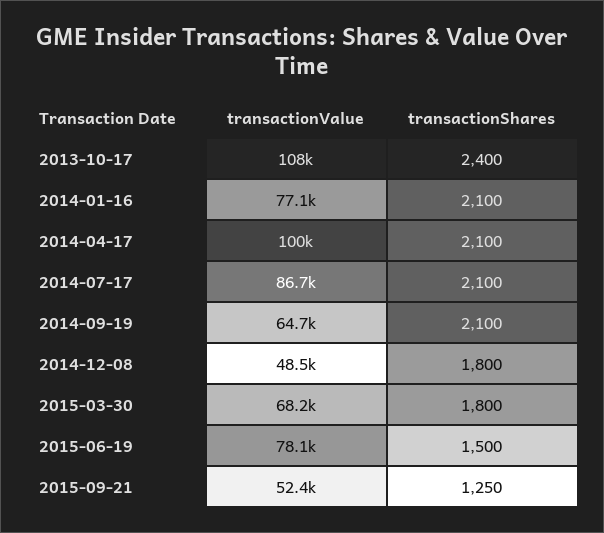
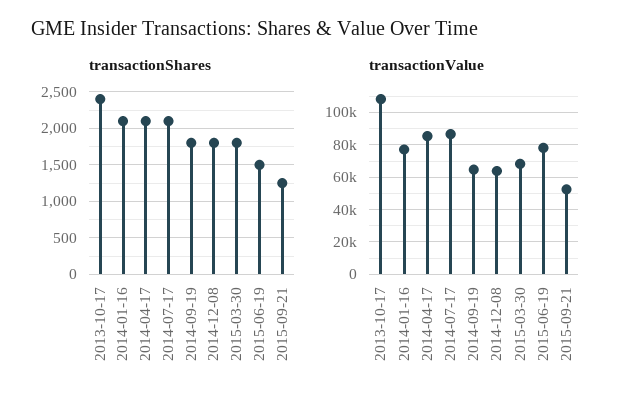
transactionValue, 2014-04-17: 100000 -> 85000
transactionShares, 2014-09-19: 2100 -> 1800
transactionValue, 2014-12-08: 48500 -> 65000

